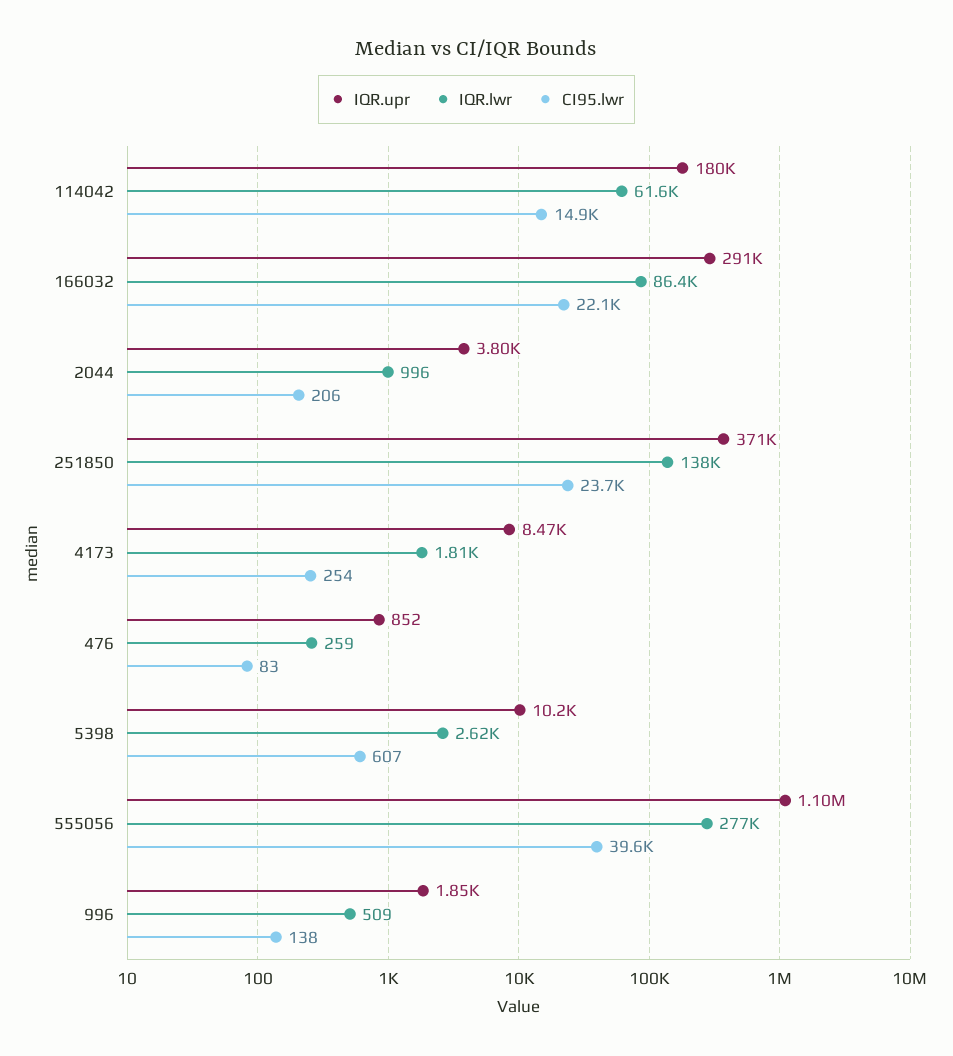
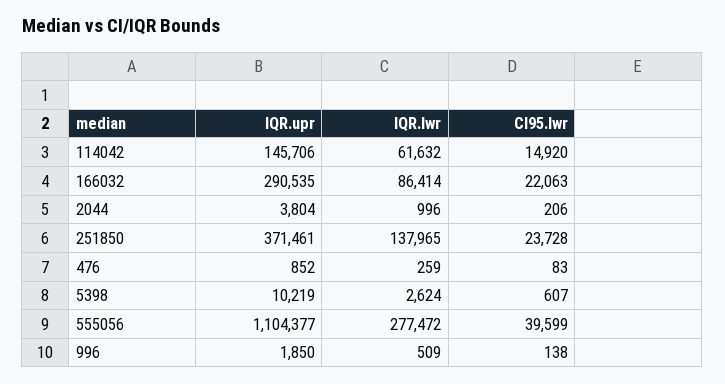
IQR.upr, 114042: 180000 -> 145706
IQR.upr, 4173: 8470 -> none
IQR.lwr, 4173: 1810 -> none
CI95.lwr, 4173: 254 -> none

